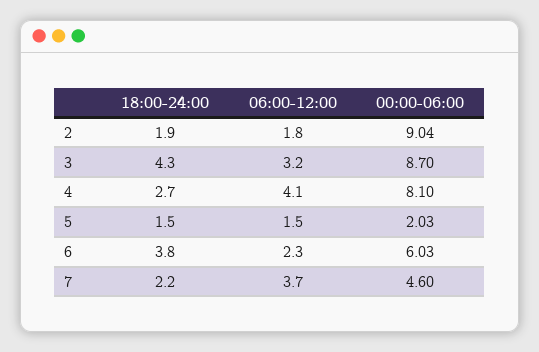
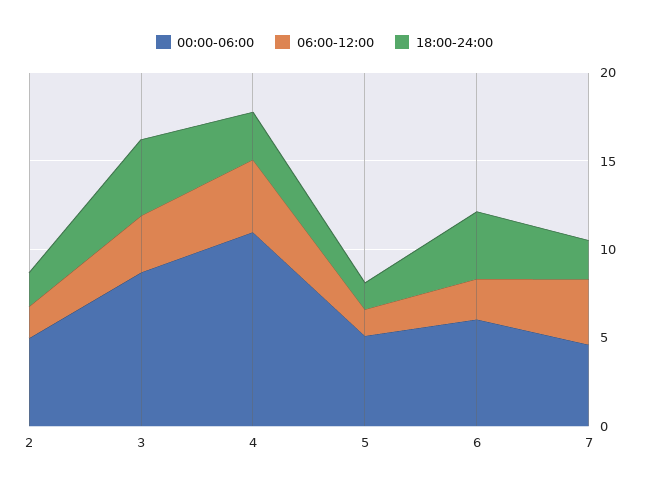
00:00-06:00, 2: 9.04 -> 5
00:00-06:00, 4: 8.1 -> 11
00:00-06:00, 5: 2.03 -> 5

